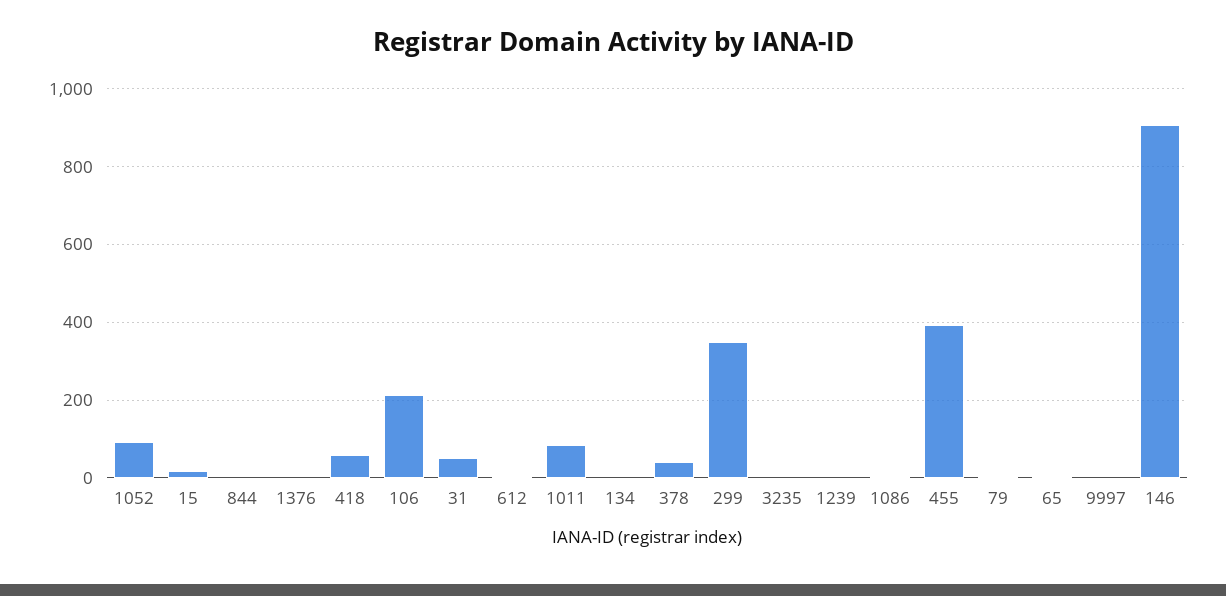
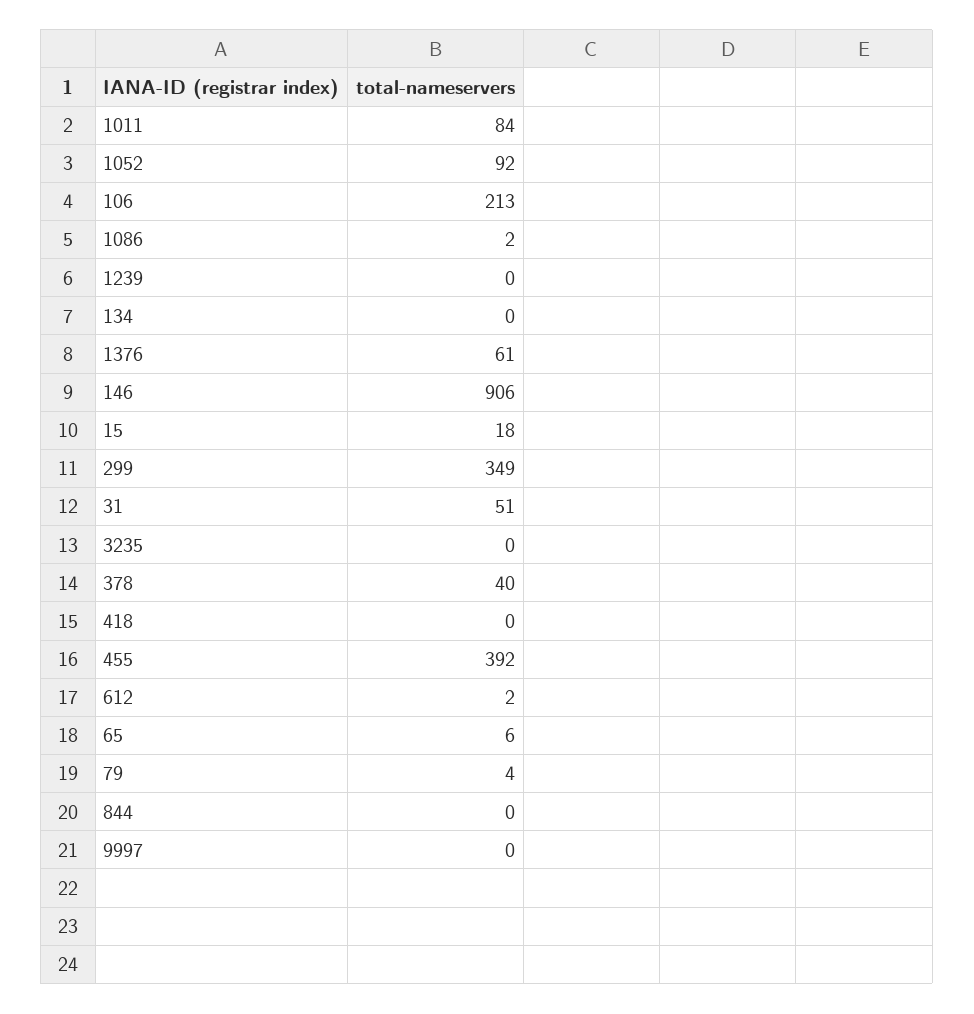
1376: 0 -> 61
418: 60 -> 0

